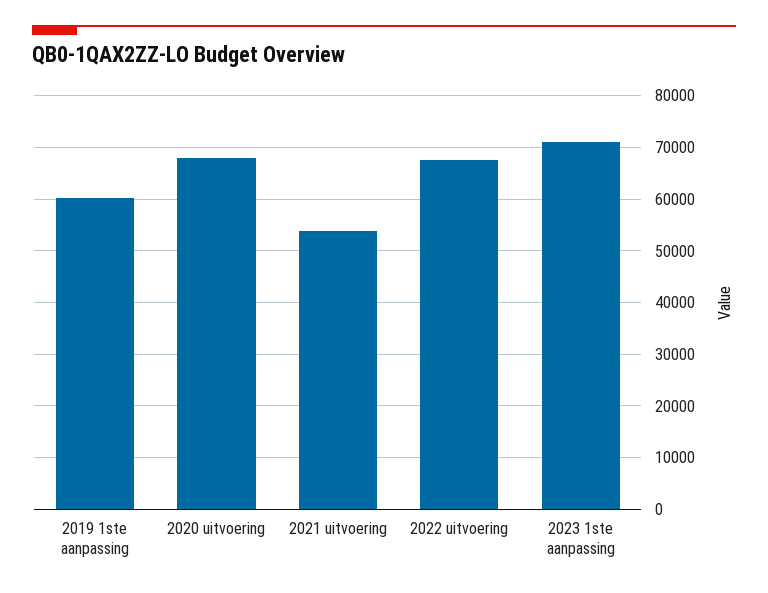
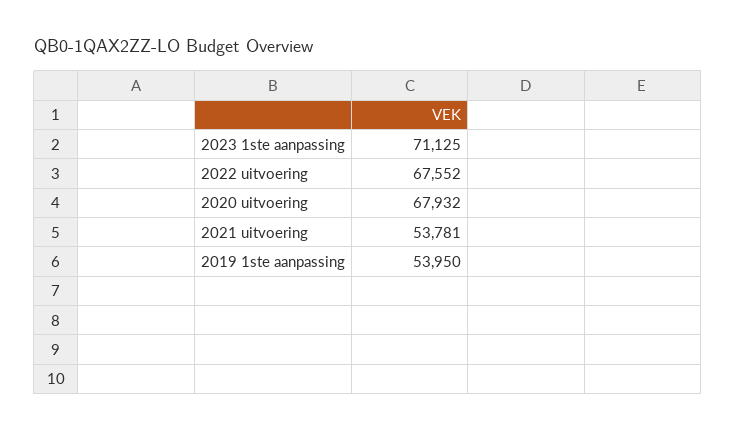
2019 1ste aanpassing: 60000 -> 53950

